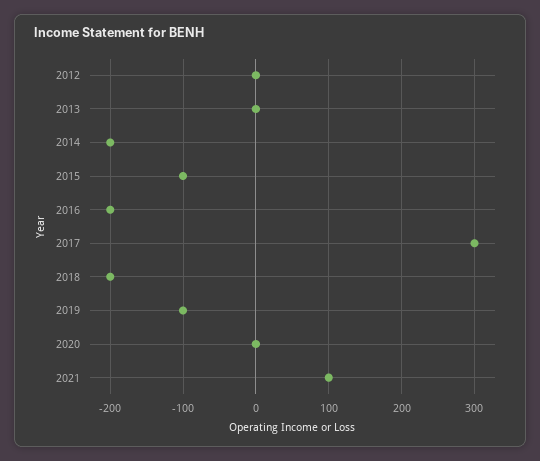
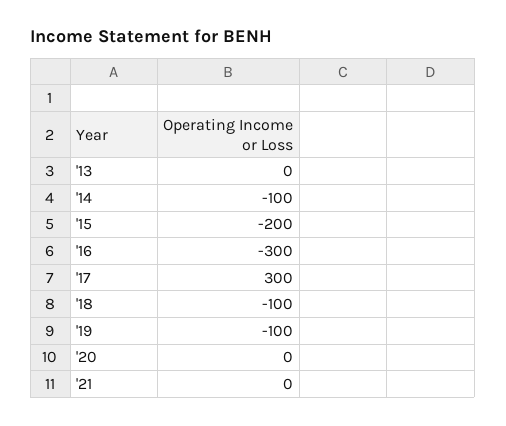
2012: 0 -> none
2014: -200 -> -100
2015: -100 -> -200
2016: -200 -> -300
2018: -200 -> -100
2021: 100 -> 0

